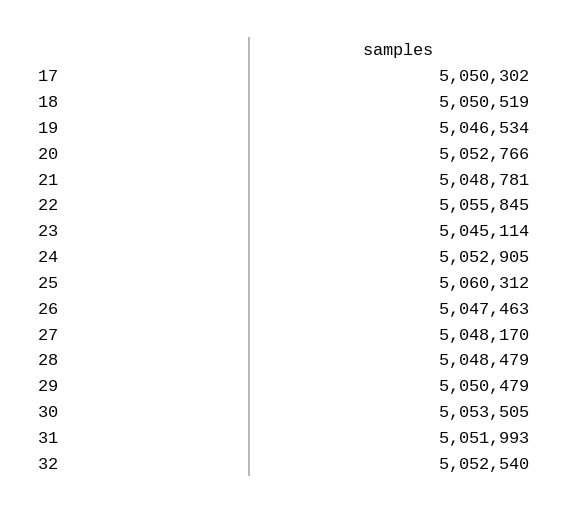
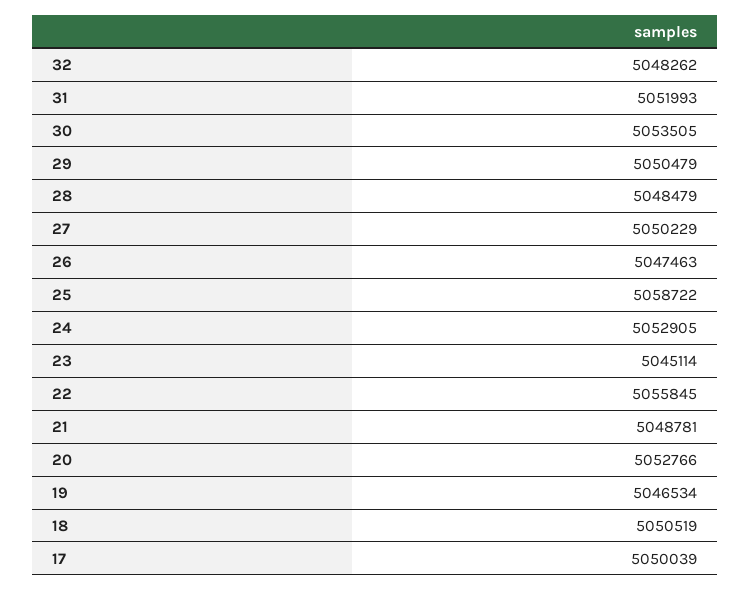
17: 5050302 -> 5050039
25: 5060312 -> 5058722
27: 5048170 -> 5050229
32: 5052540 -> 5048262

